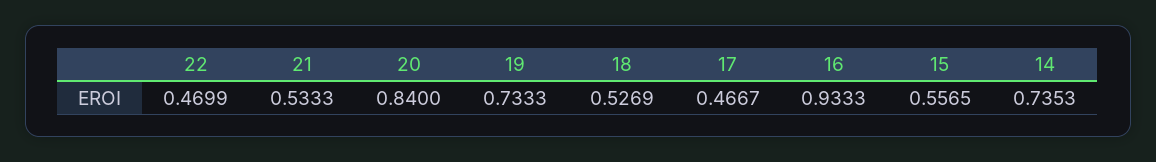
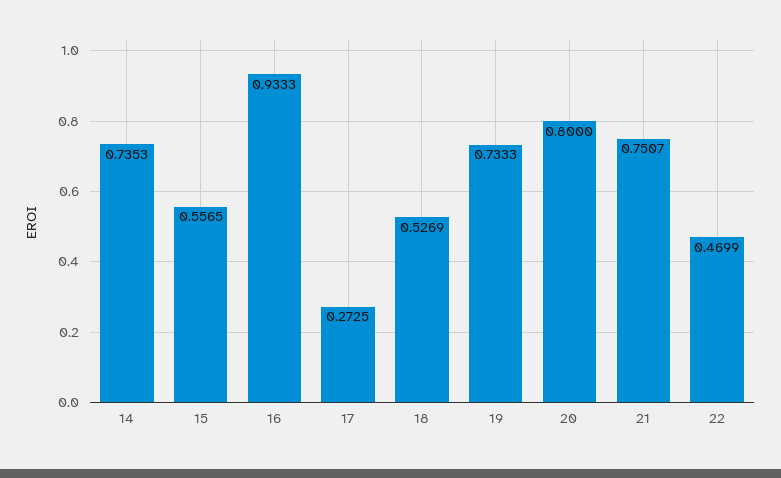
21: 0.5333 -> 0.7507
20: 0.84 -> 0.8
17: 0.4667 -> 0.2725

